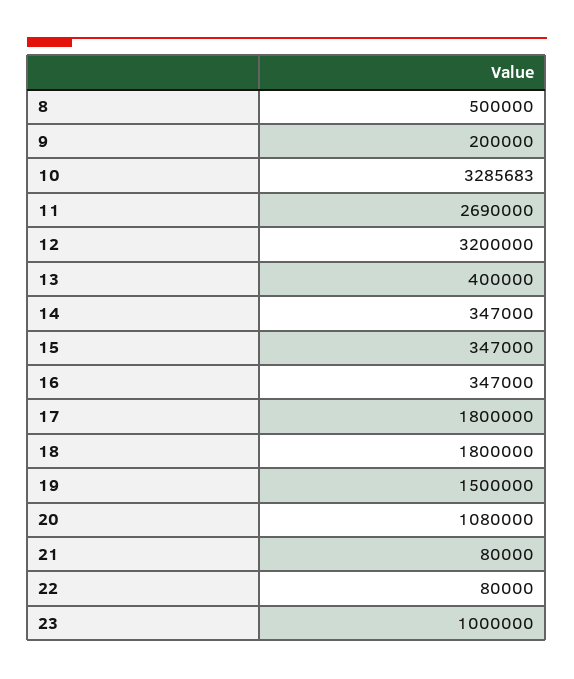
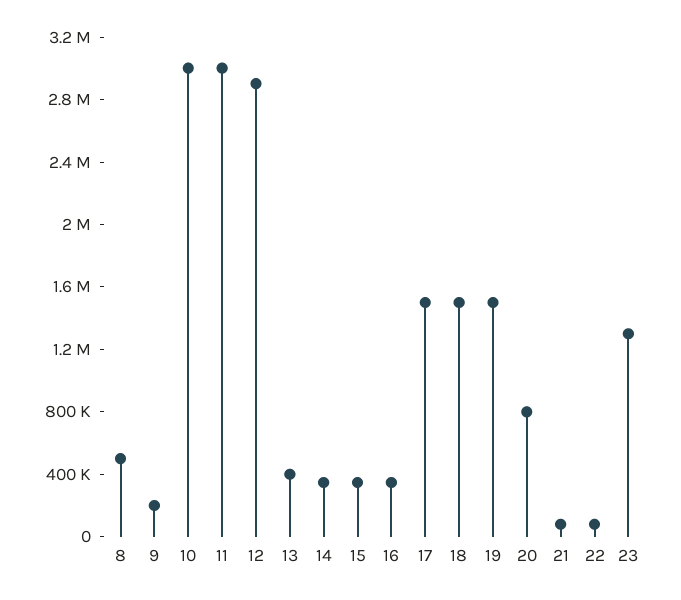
10: 3285683 -> 3000000
11: 2690000 -> 3000000
12: 3200000 -> 2900000
17: 1800000 -> 1500000
18: 1800000 -> 1500000
20: 1080000 -> 800000
23: 1000000 -> 1300000

